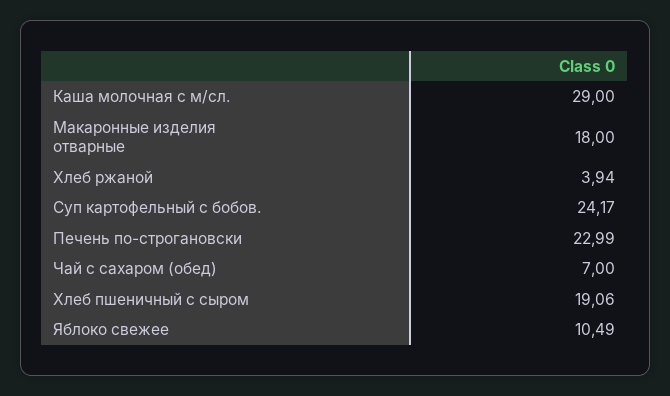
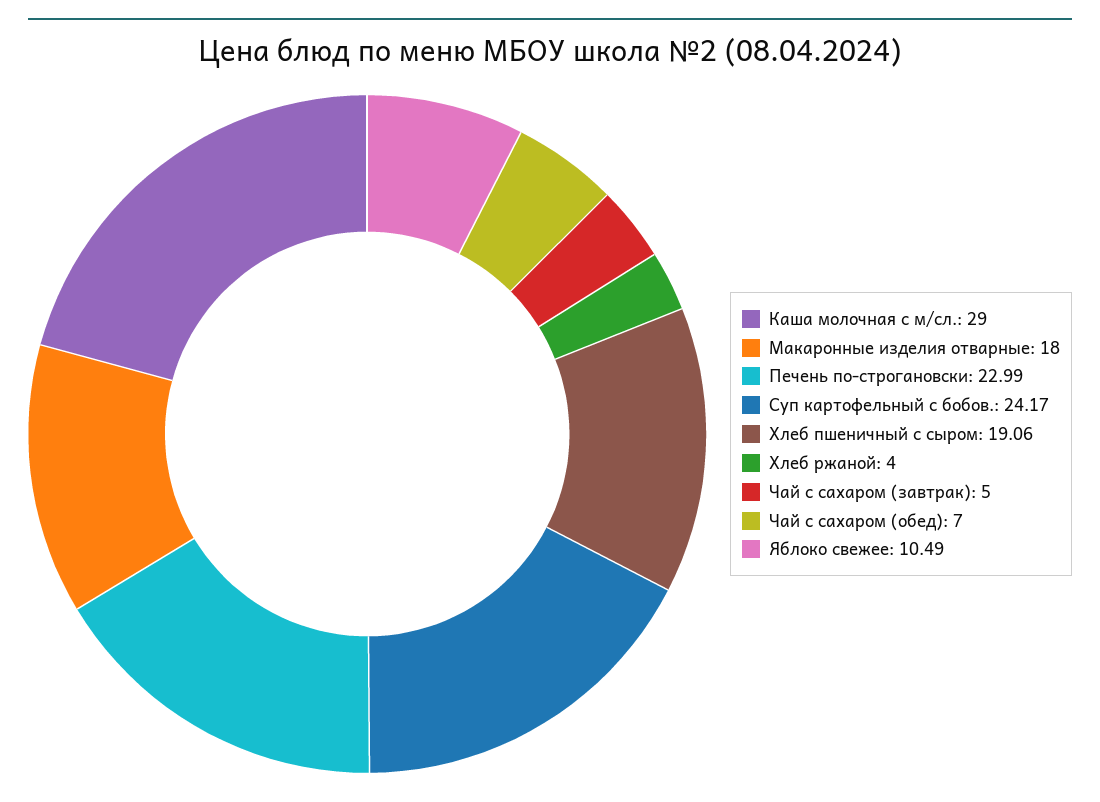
Хлеб ржаной: 3.94 -> 4
Чай с сахаром (завтрак): none -> 5

